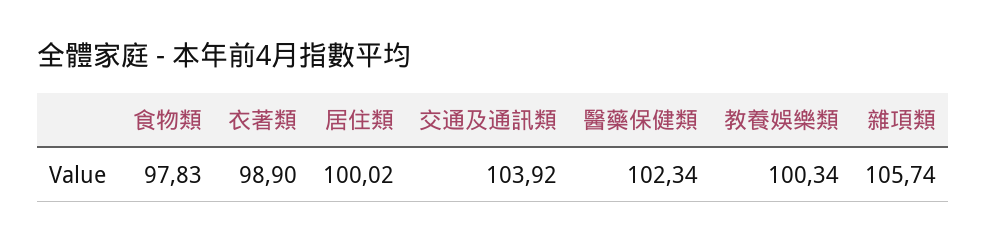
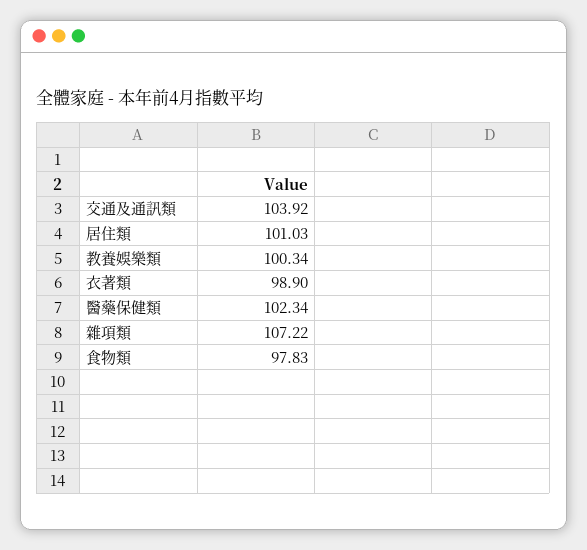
居住類: 100.02 -> 101.03
雜項類: 105.74 -> 107.22

